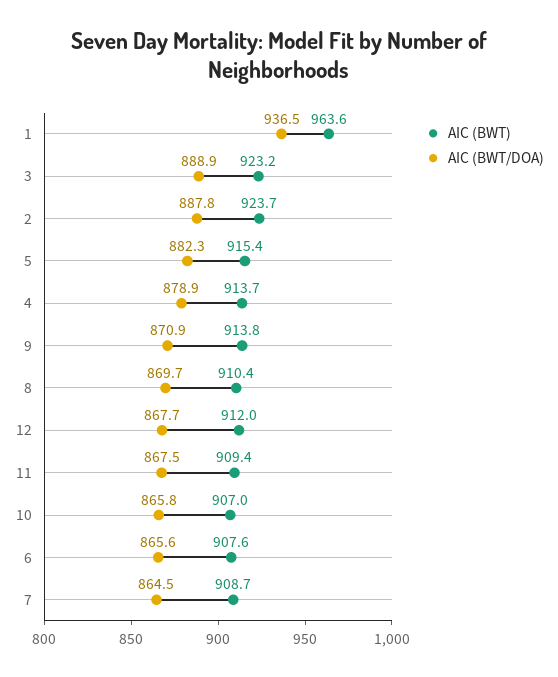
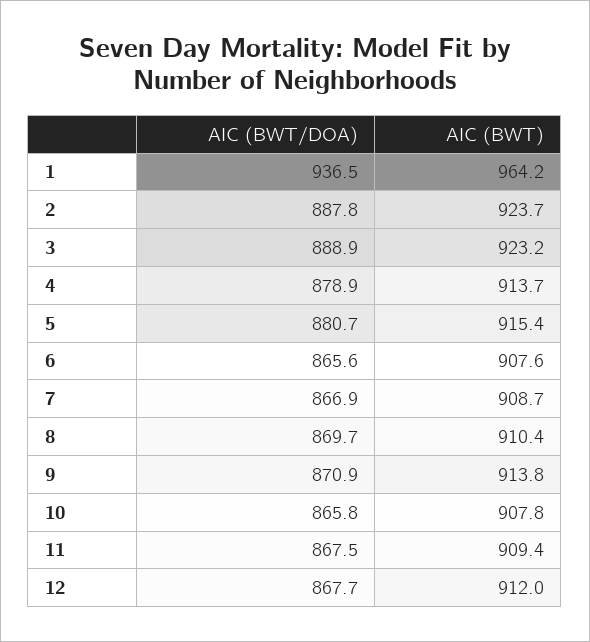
AIC (BWT), 1: 963.6 -> 964.2
AIC (BWT/DOA), 5: 882.3 -> 880.7
AIC (BWT), 10: 907 -> 907.8
AIC (BWT/DOA), 7: 864.5 -> 866.9

